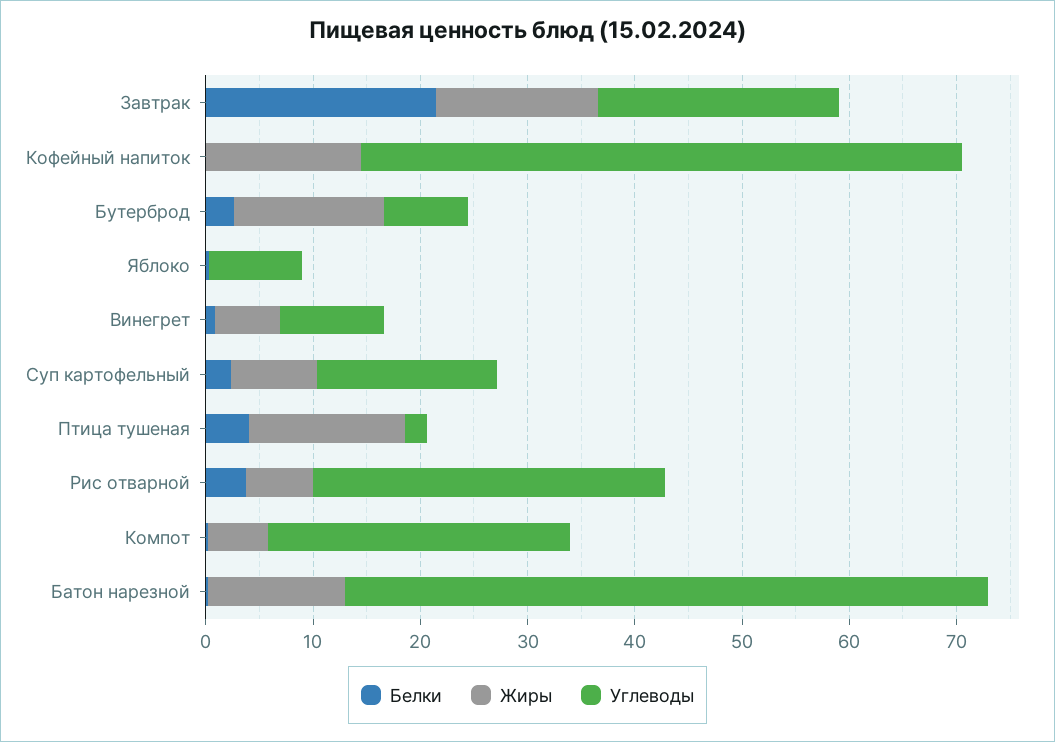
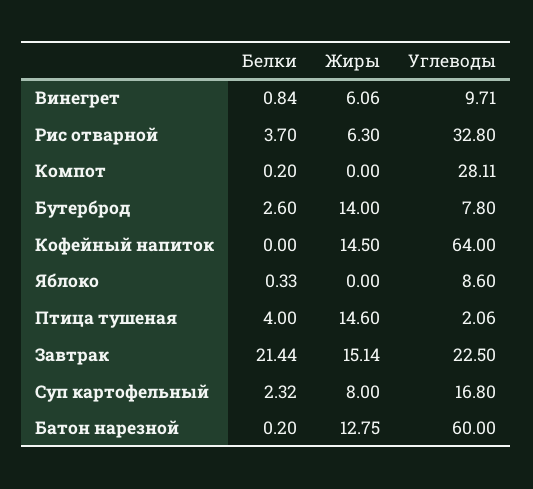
Углеводы, Кофейный напиток: 56 -> 64
Жиры, Компот: 6 -> 0

